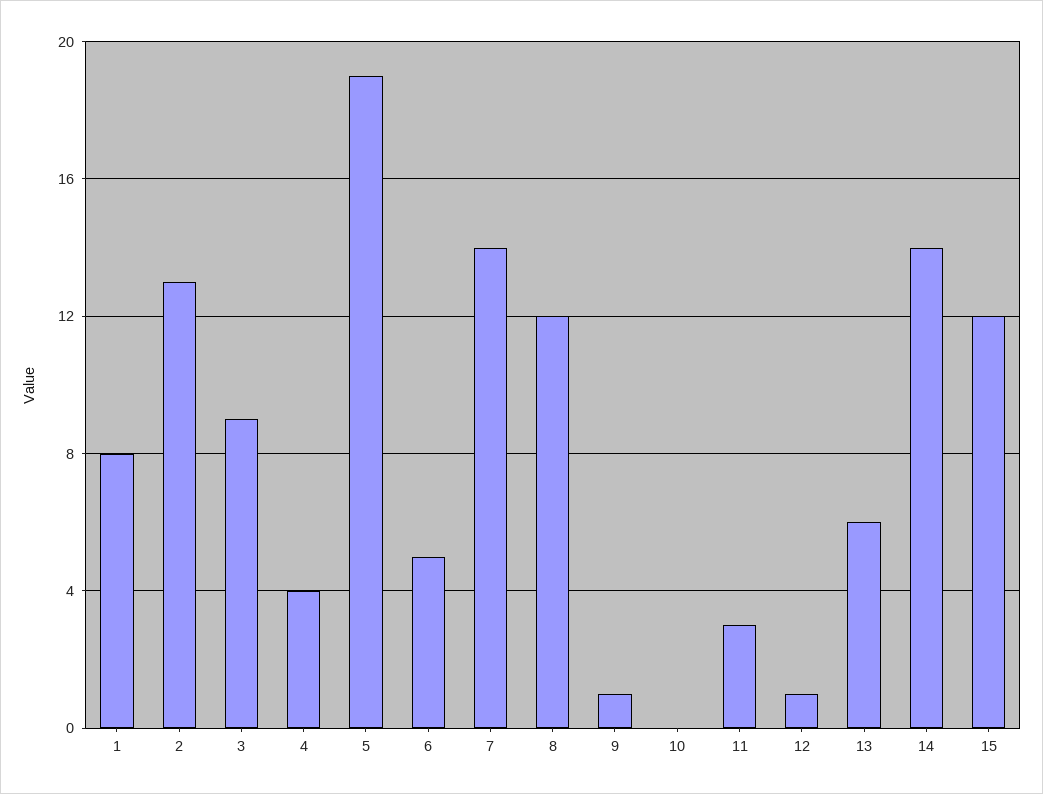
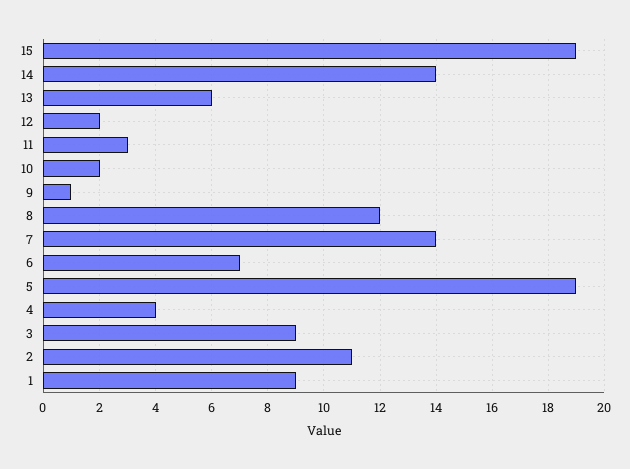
1: 8 -> 9
2: 13 -> 11
6: 5 -> 7
10: 0 -> 2
12: 1 -> 2
15: 12 -> 19

